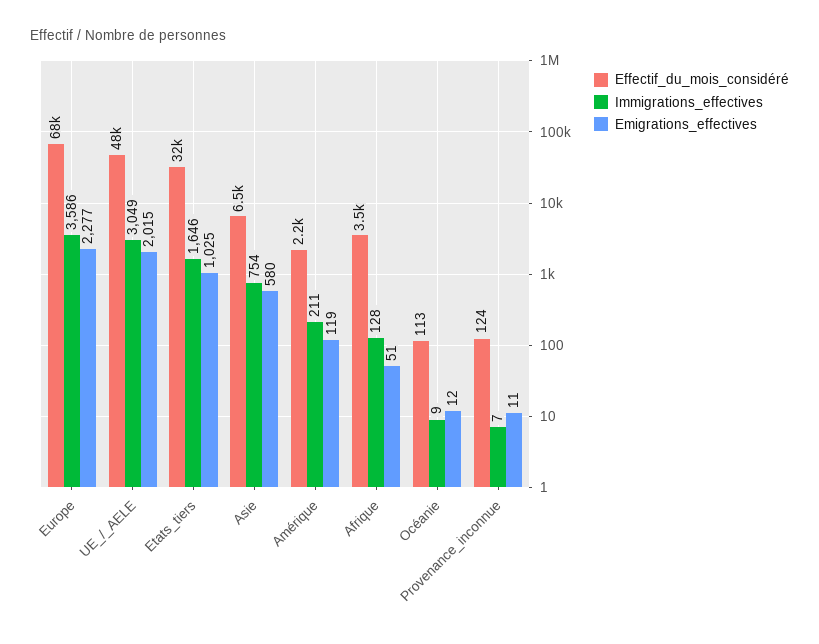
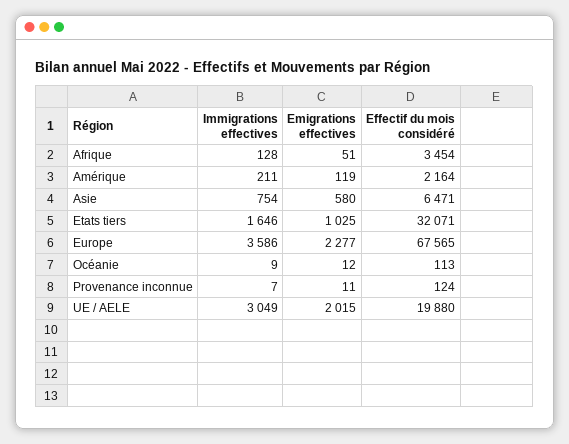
Effectif_du_mois_considéré, UE_/_AELE: 48000 -> 19880

